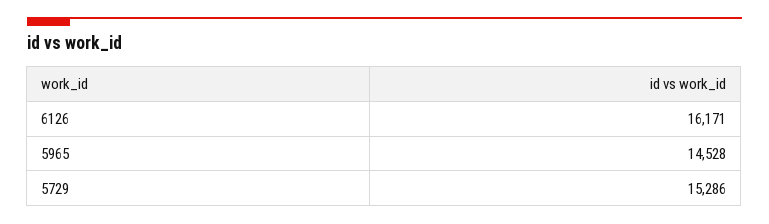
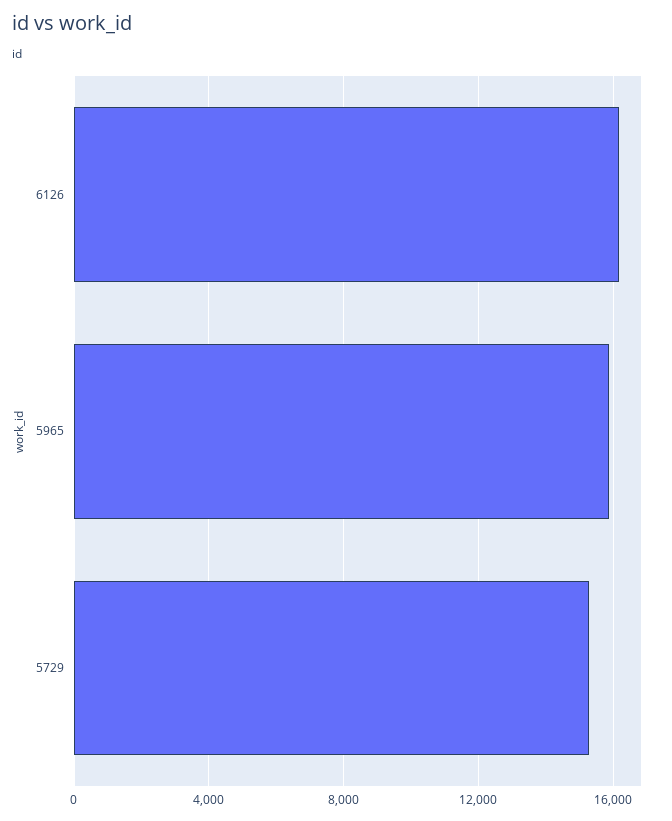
5965: 14528 -> 16000

